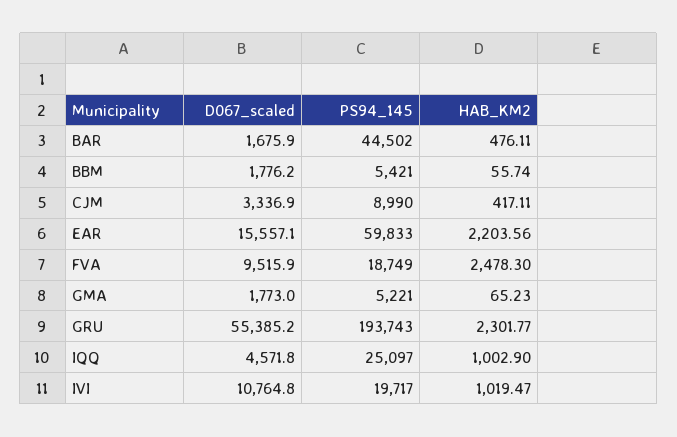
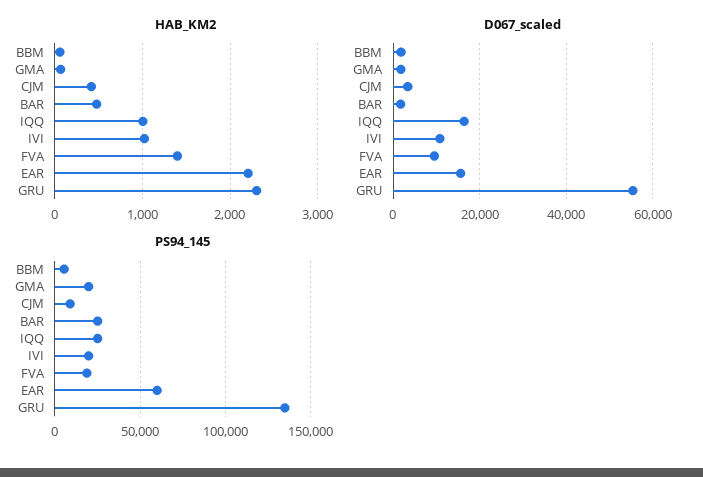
PS94_145, BAR: 44502 -> 25000
HAB_KM2, FVA: 2478.3 -> 1400
PS94_145, GMA: 5221 -> 20000
PS94_145, GRU: 193743 -> 135000
D067_scaled, IQQ: 4571.8 -> 16000

